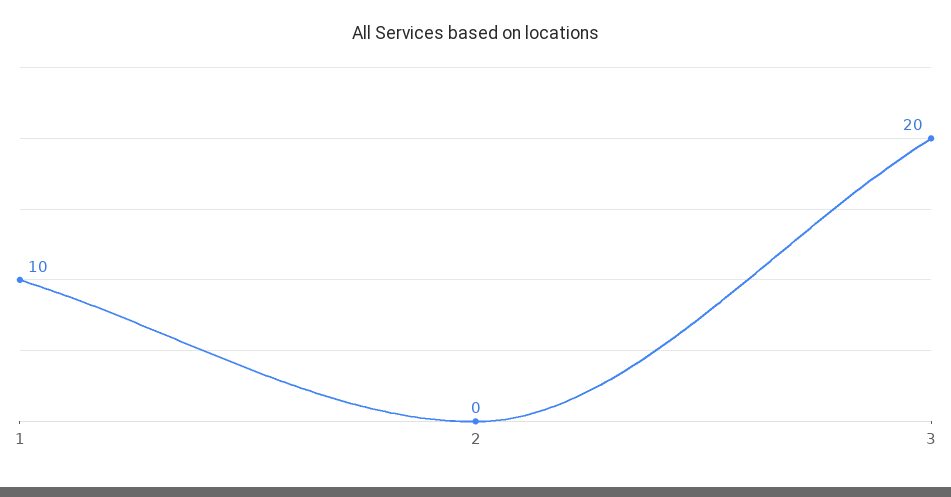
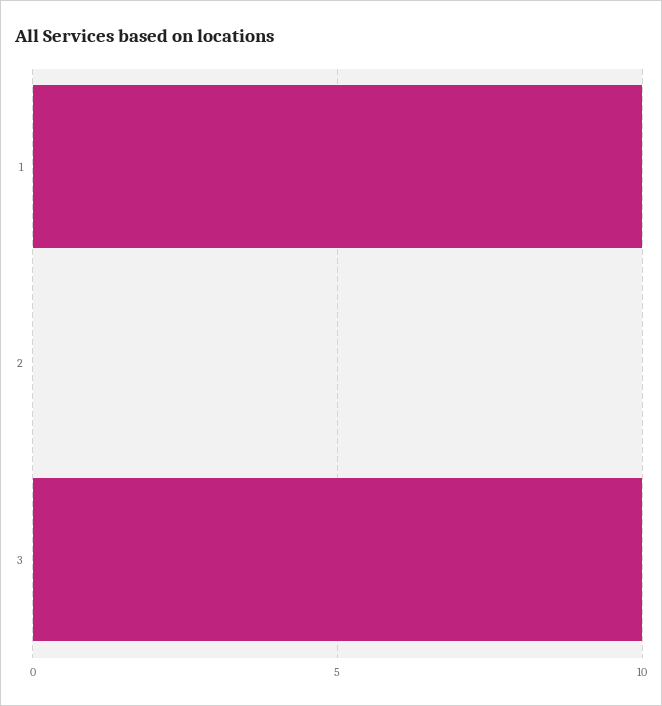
3: 20 -> 10

